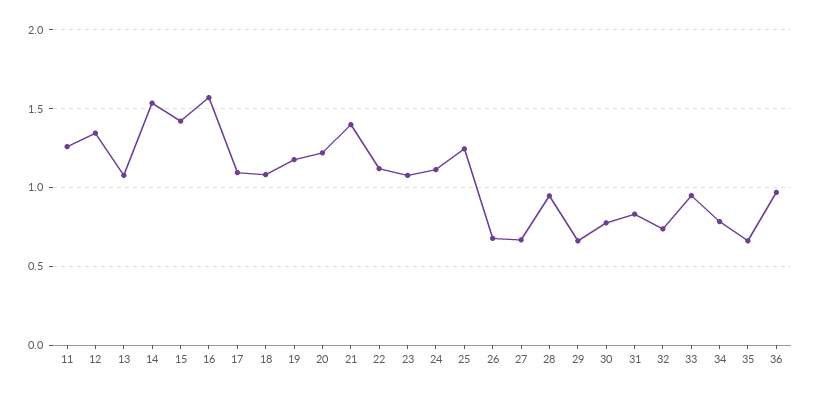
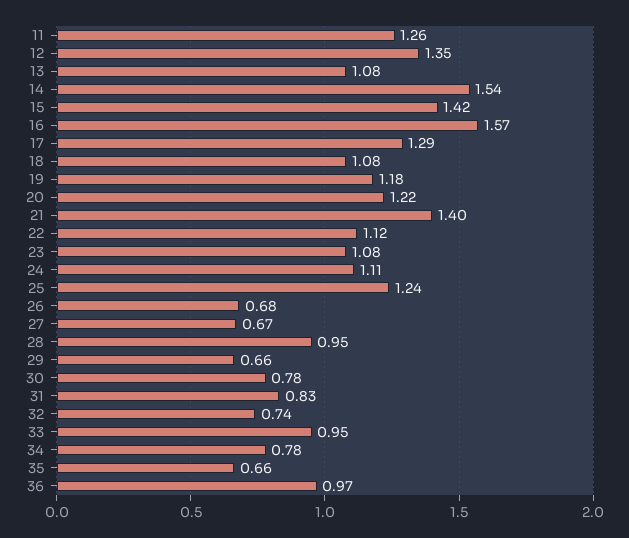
17: 1.1 -> 1.29

